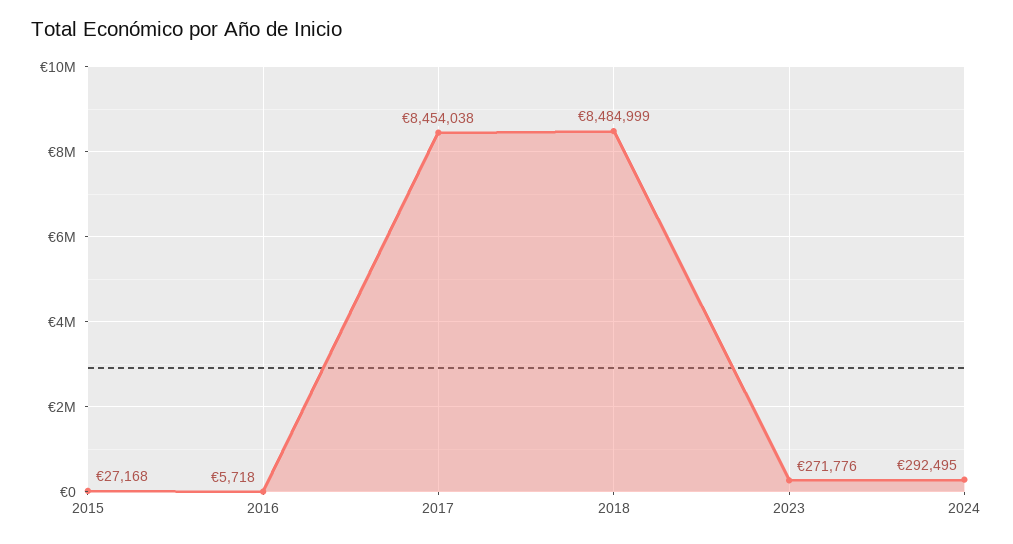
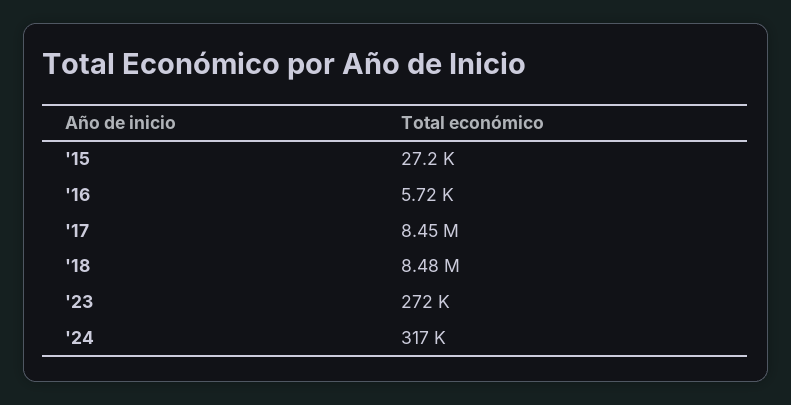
2024: 292495 -> 317000

